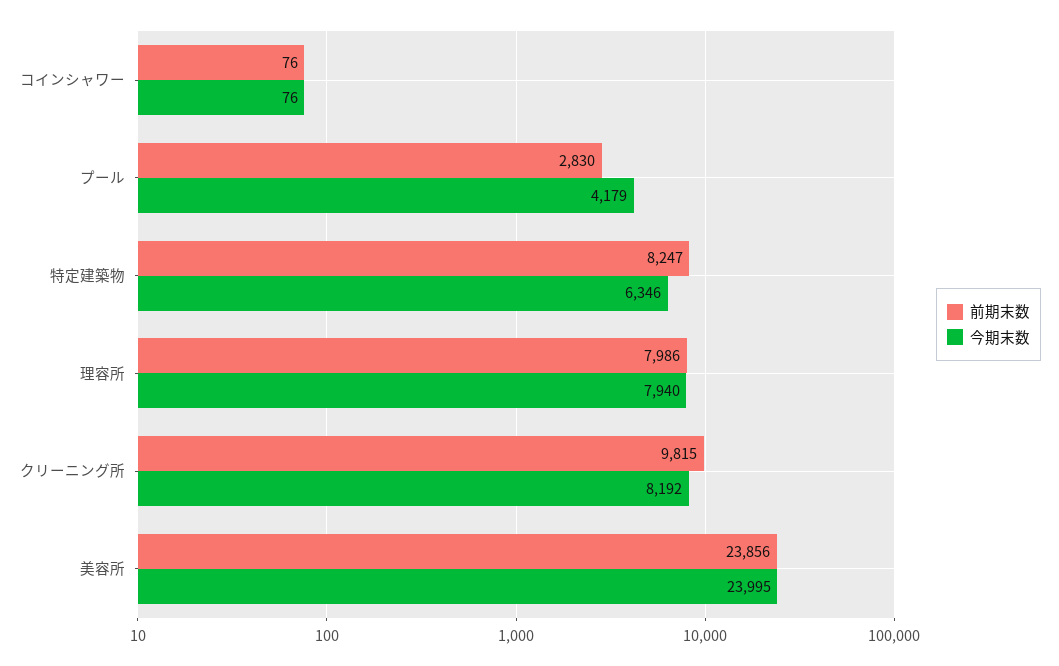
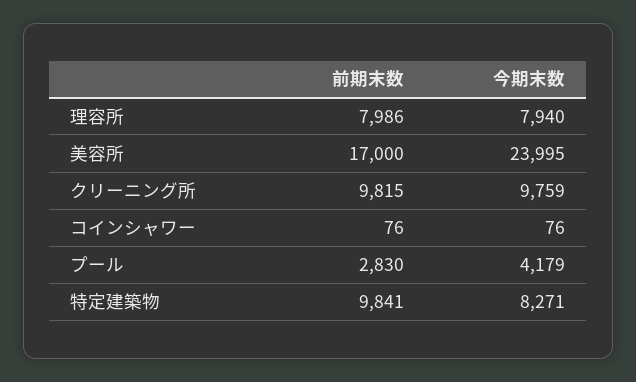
前期末数, 特定建築物: 8247 -> 9841
今期末数, 特定建築物: 6346 -> 8271
今期末数, クリーニング所: 8192 -> 9759
前期末数, 美容所: 23856 -> 17000

